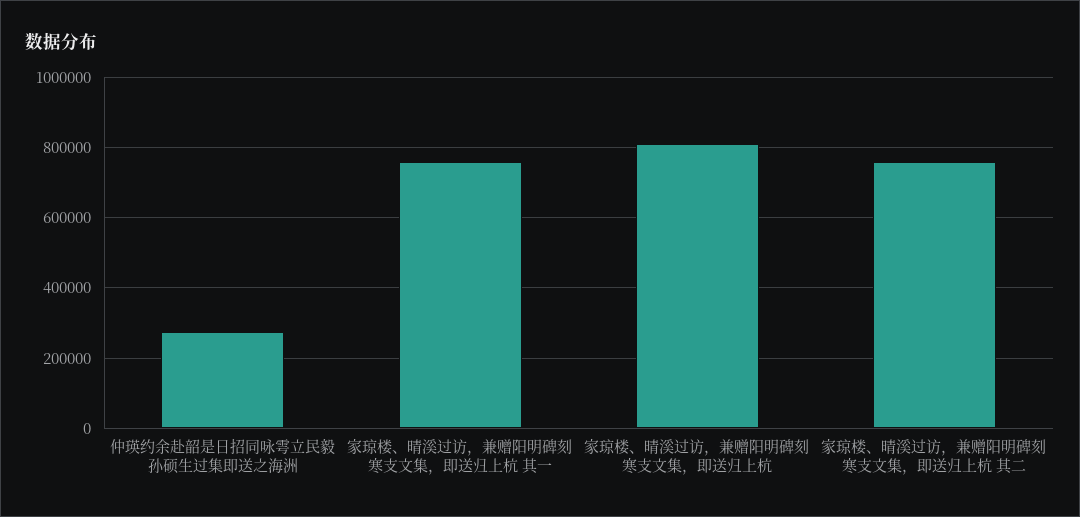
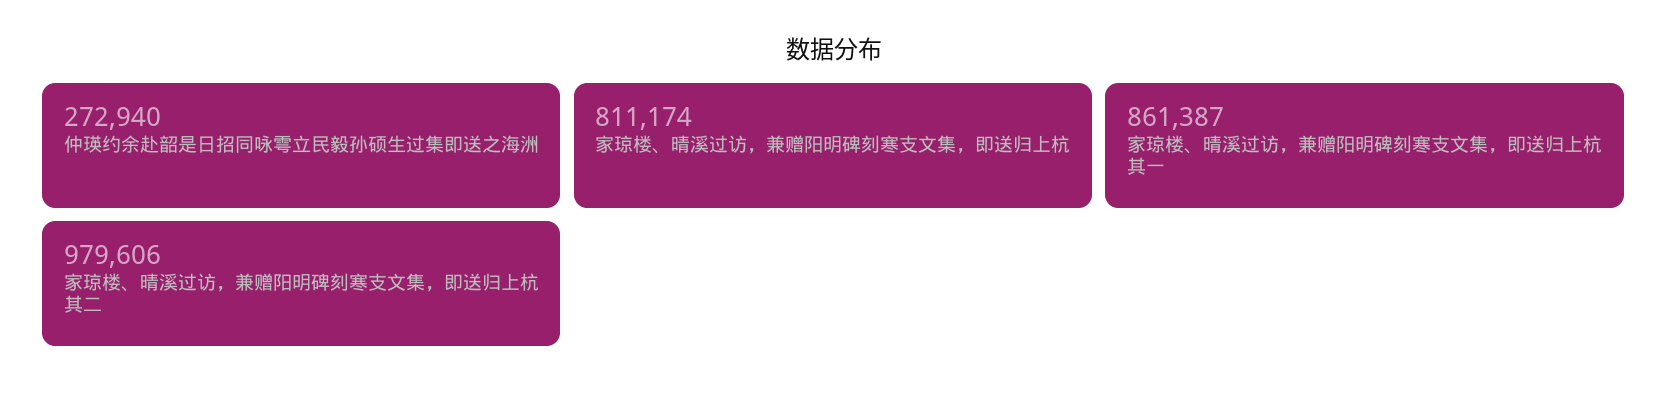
家琼楼、晴溪过访，兼赠阳明碑刻寒支文集，即送归上杭 其一: 760000 -> 861387
家琼楼、晴溪过访，兼赠阳明碑刻寒支文集，即送归上杭 其二: 760000 -> 979606

